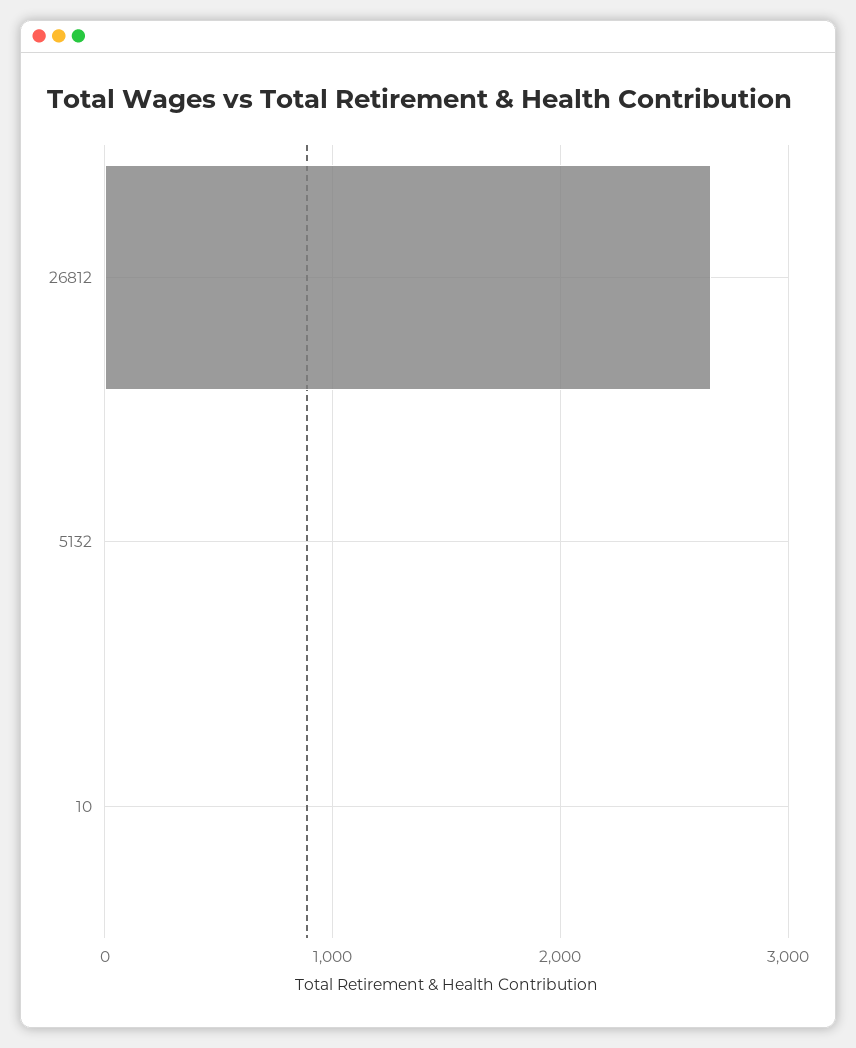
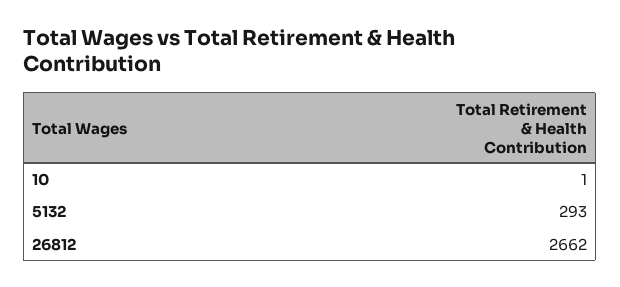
5132: 0 -> 293

